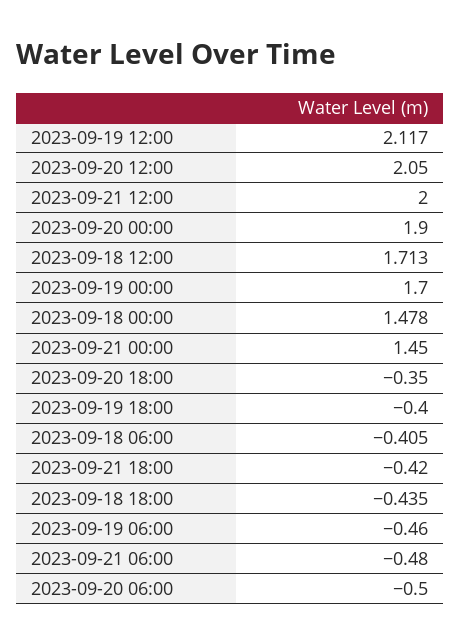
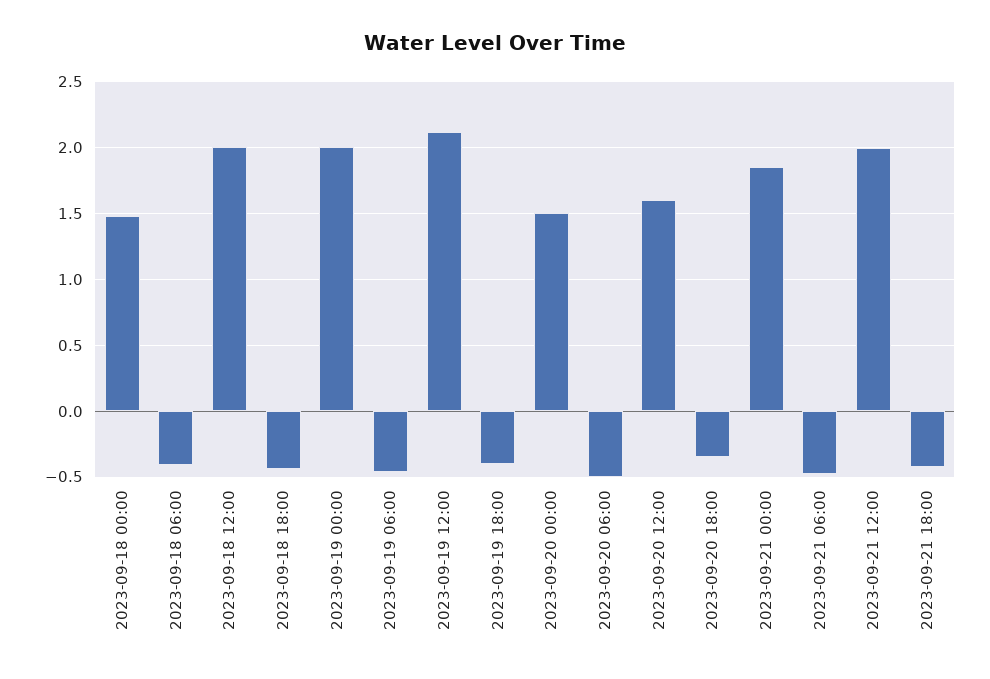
2023-09-20 12:00: 2.05 -> 1.6
2023-09-20 00:00: 1.9 -> 1.5
2023-09-18 12:00: 1.713 -> 2
2023-09-19 00:00: 1.7 -> 2
2023-09-21 00:00: 1.45 -> 1.85

